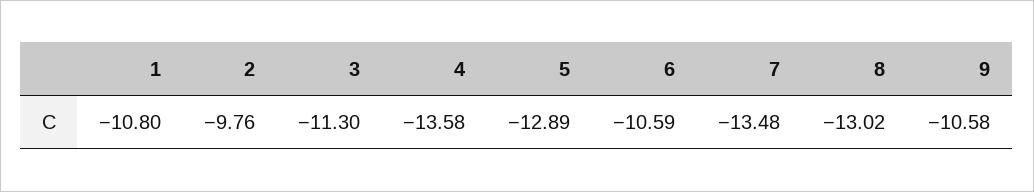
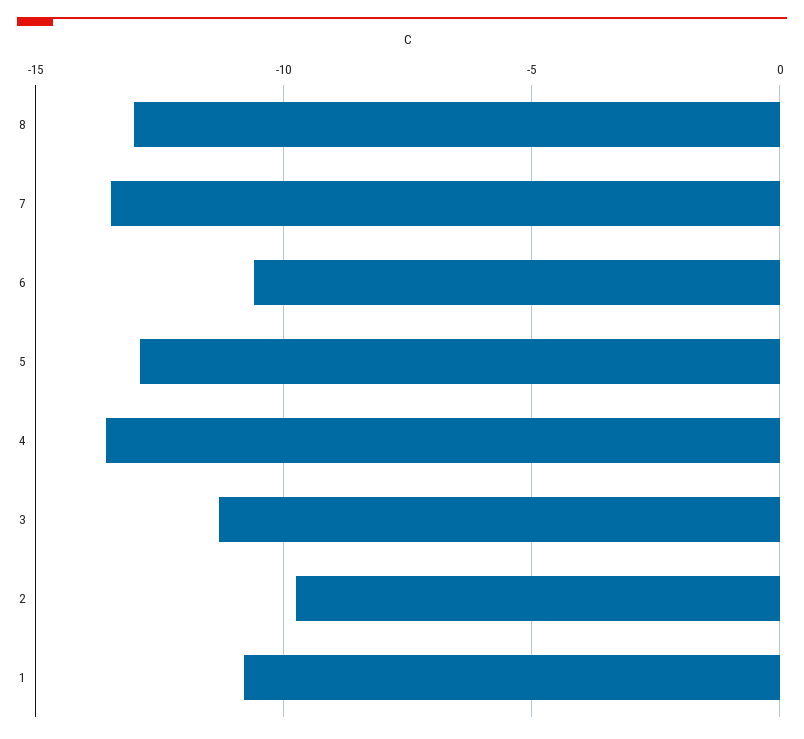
9: -10.58 -> none

